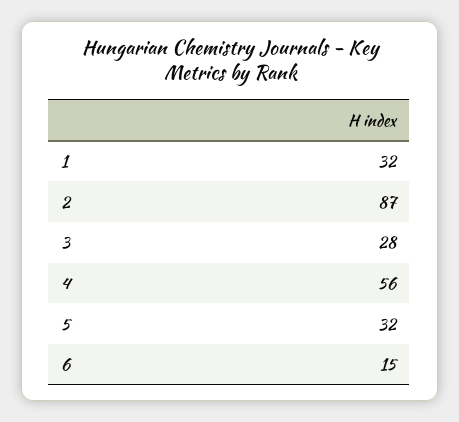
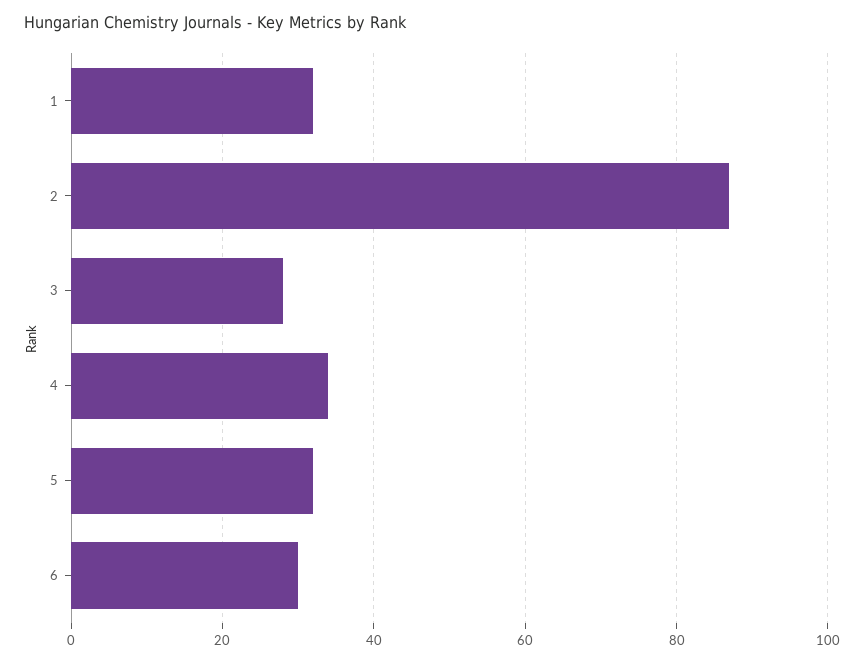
4: 56 -> 35
6: 15 -> 30

